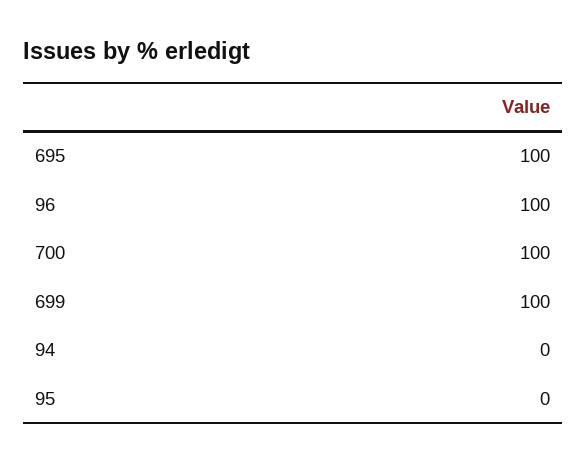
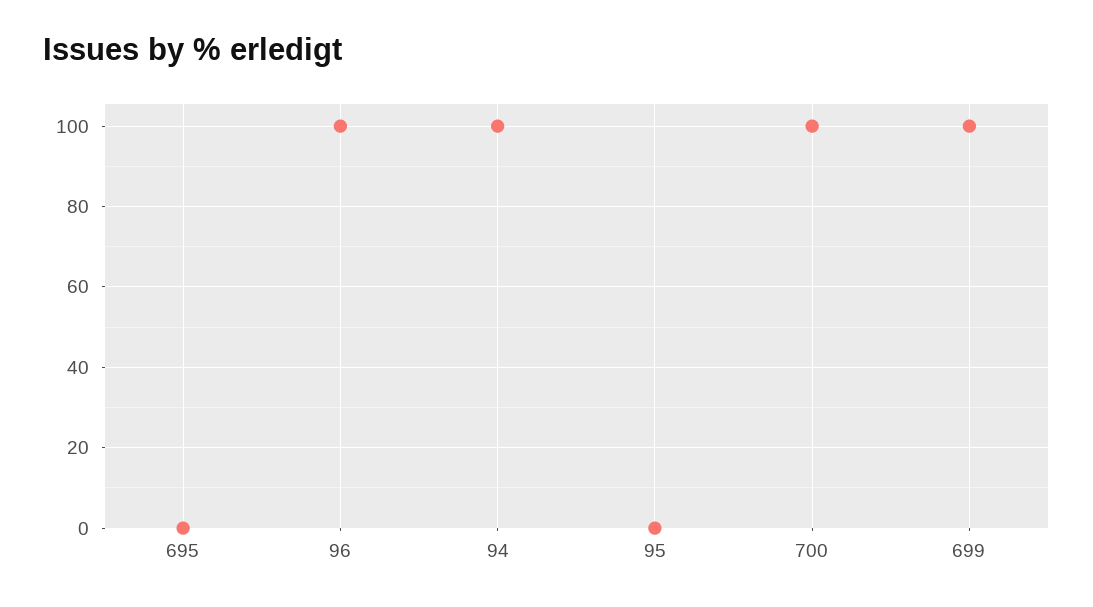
695: 100 -> 0
94: 0 -> 100

